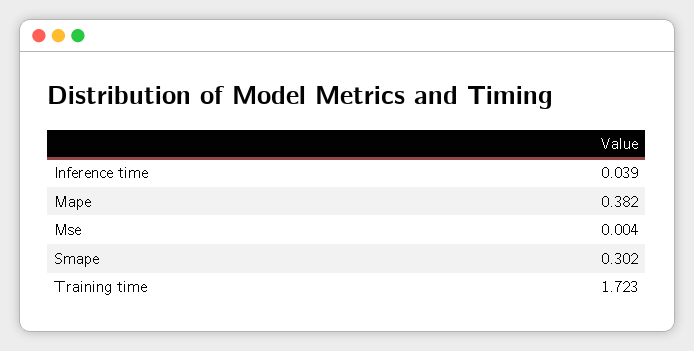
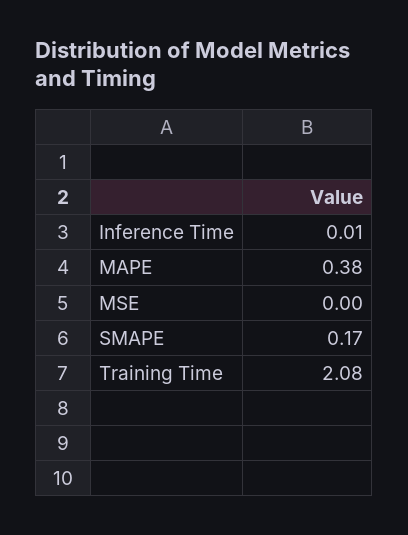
Inference time: 0.039 -> 0.01
Smape: 0.302 -> 0.17
Training time: 1.723 -> 2.08

